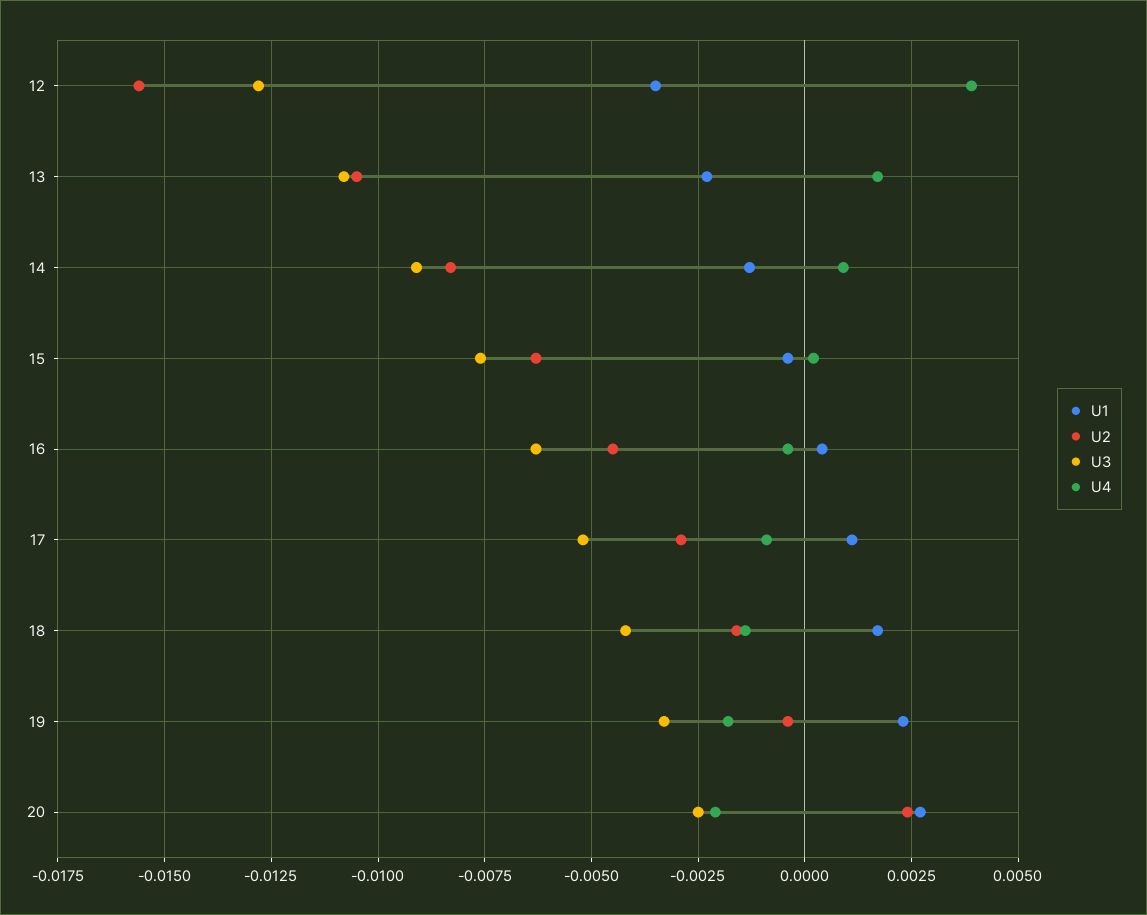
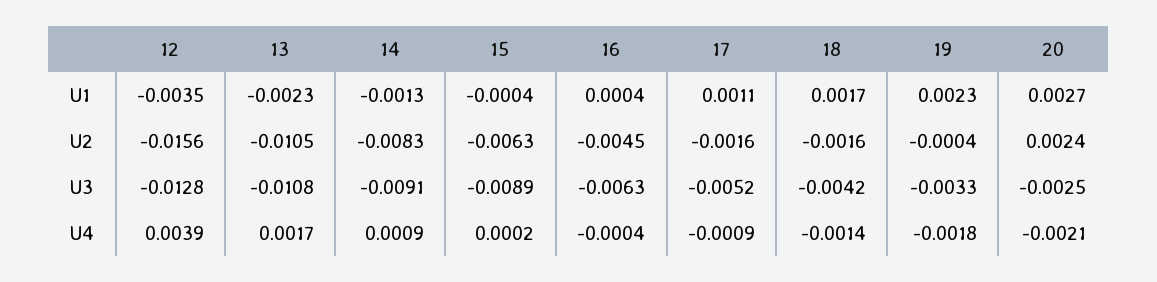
U3, 15: -0.0075 -> -0.0089
U2, 17: -0.003 -> -0.0016

